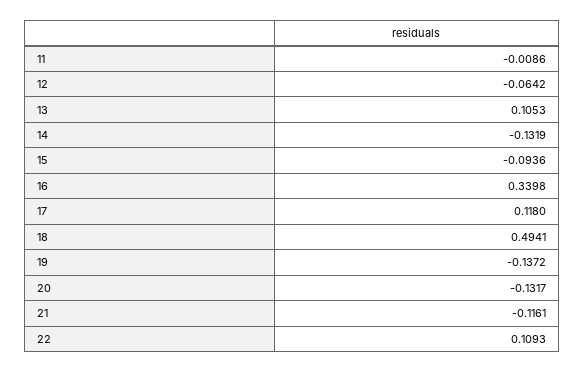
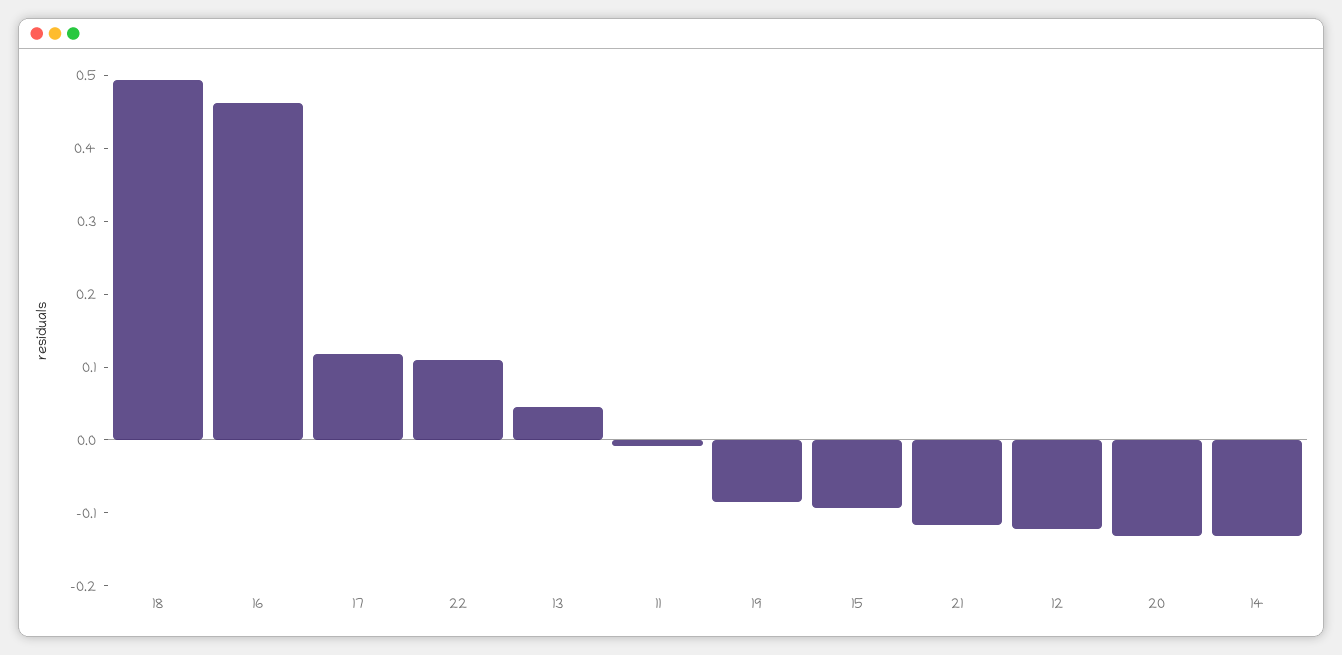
12: -0.0642 -> -0.12
13: 0.1053 -> 0.04
16: 0.3398 -> 0.46
19: -0.1372 -> -0.08

